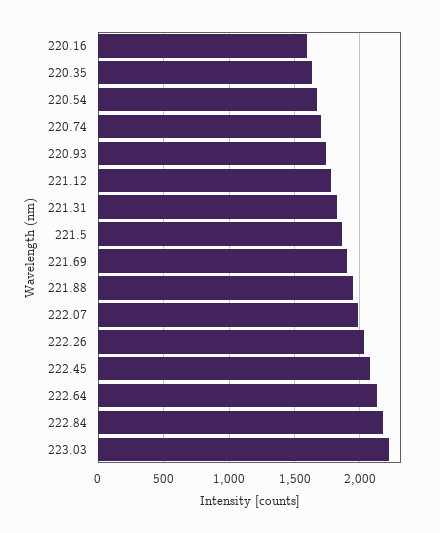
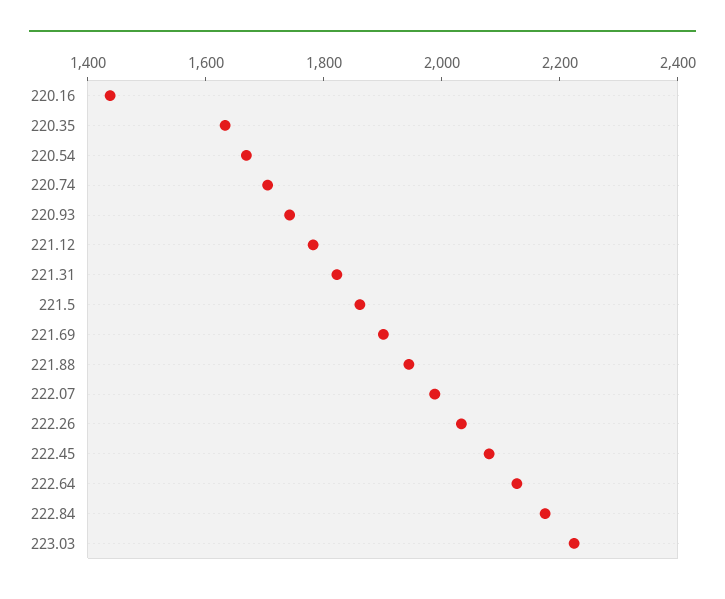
220.16: 1600 -> 1450

